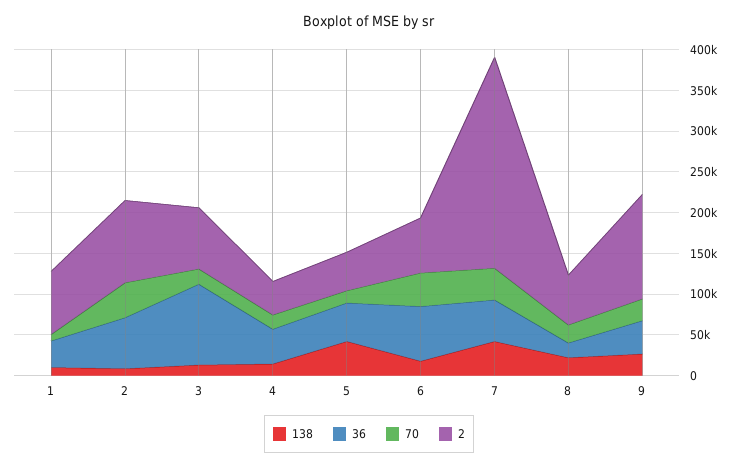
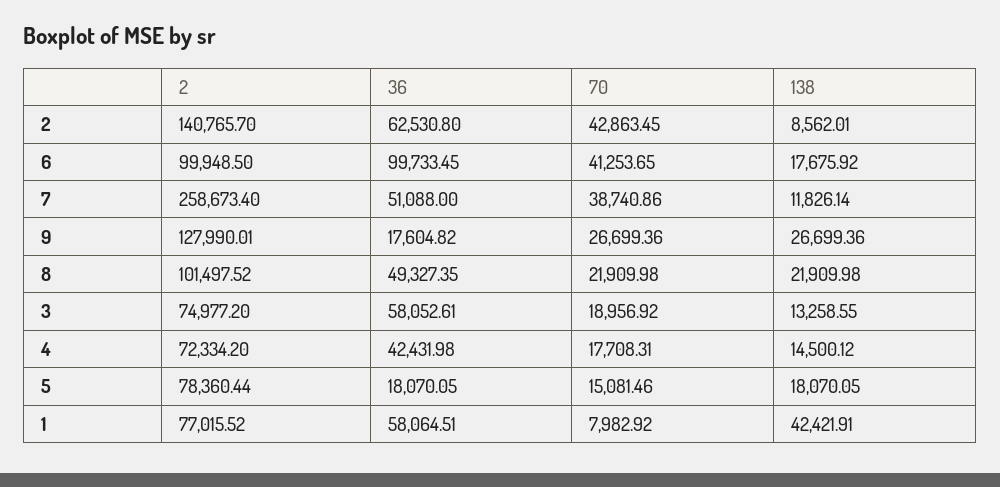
138, 1: 10000 -> 42421.91
36, 1: 30000 -> 58064.51
2, 2: 100000 -> 140765.7
36, 3: 100000 -> 58052.61
2, 4: 40000 -> 72334.2
138, 5: 40000 -> 18070.05
36, 5: 50000 -> 18070.05
2, 5: 50000 -> 78360.44
36, 6: 70000 -> 99733.45
2, 6: 70000 -> 99948.5
138, 7: 40000 -> 11826.14
36, 8: 20000 -> 49327.35
2, 8: 60000 -> 101497.52
36, 9: 40000 -> 17604.82

